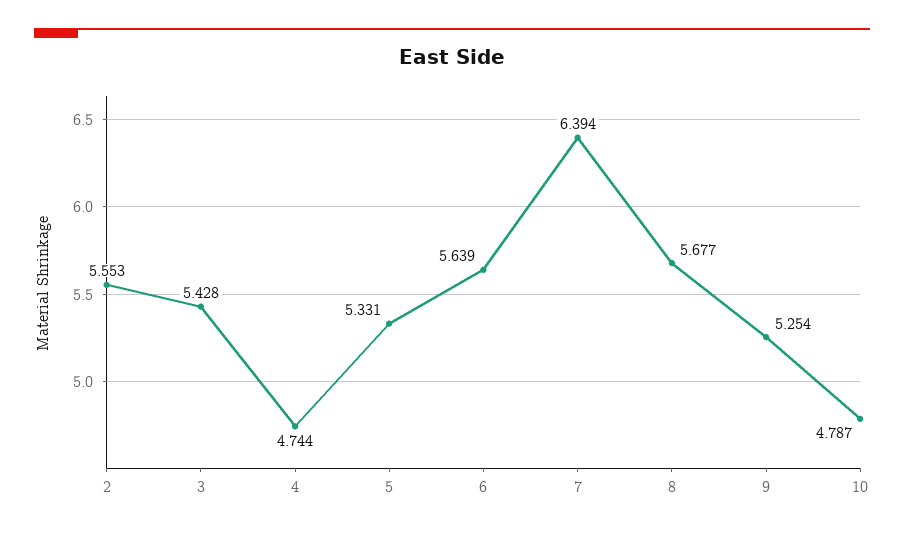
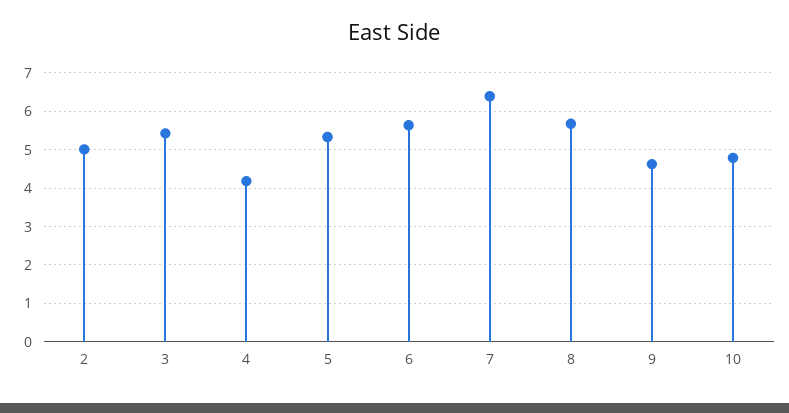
2: 5.553 -> 5
4: 4.744 -> 4.2
9: 5.254 -> 4.6

